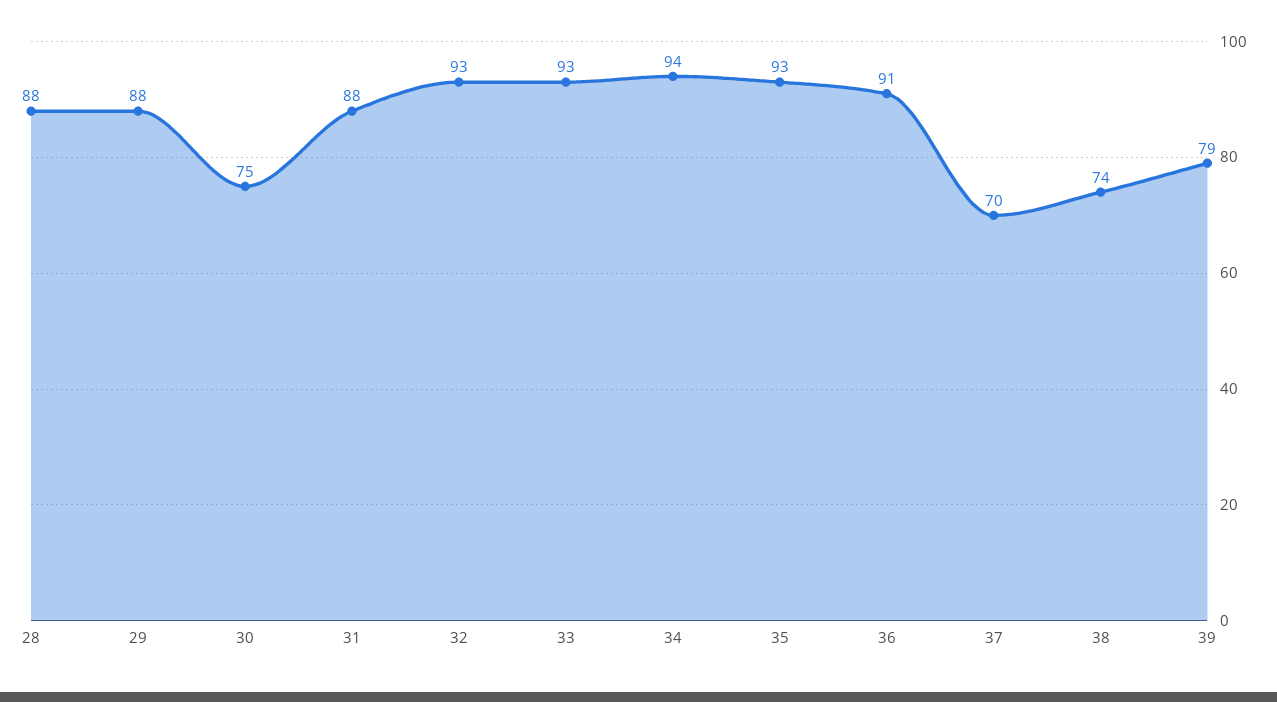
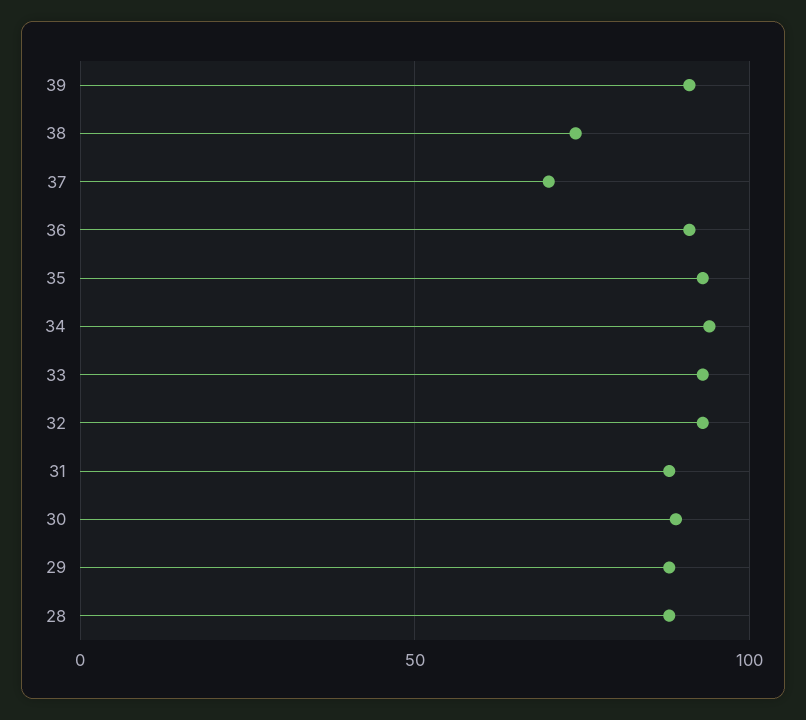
30: 75 -> 90
39: 79 -> 90

